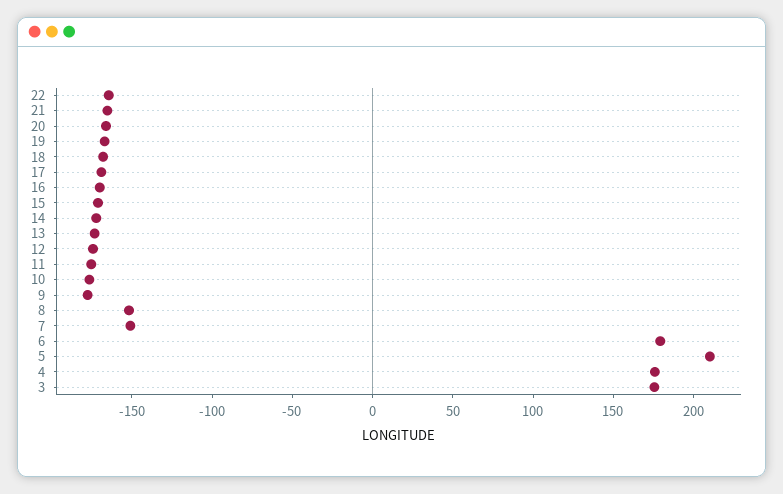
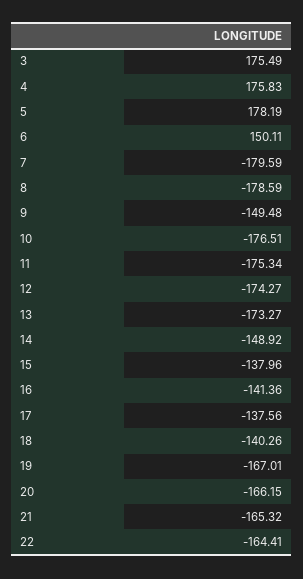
18: -170 -> -140.26
17: -170 -> -137.56
16: -170 -> -141.36
15: -170 -> -137.96
14: -170 -> -148.92
9: -180 -> -149.48
8: -150 -> -178.59
7: -150 -> -179.59
6: 180 -> 150.11
5: 210 -> 178.19

